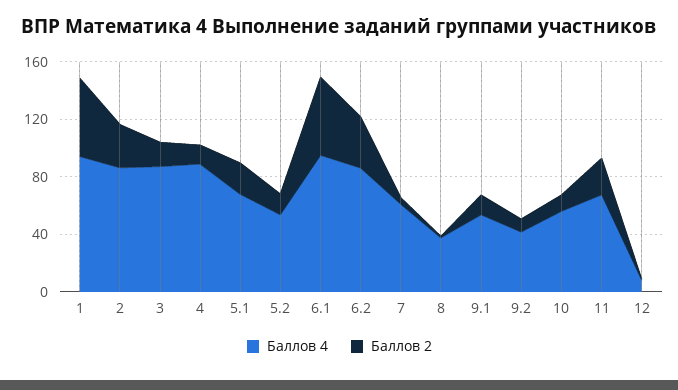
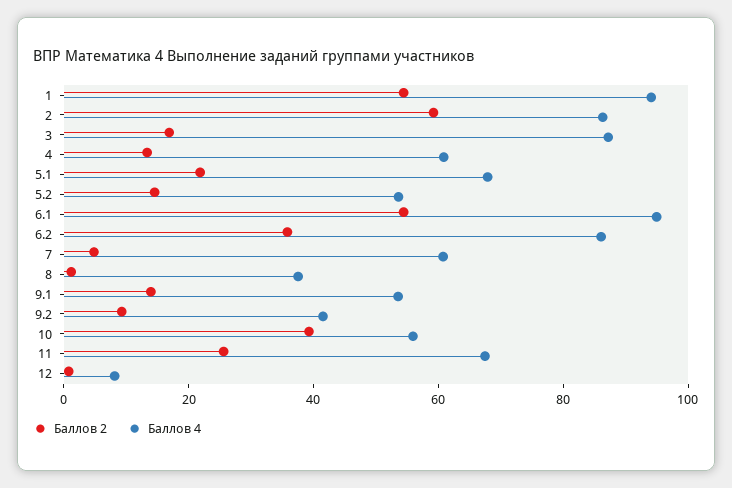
Баллов 2, 2: 30 -> 60
Баллов 4, 4: 90 -> 60
Баллов 2, 10: 10 -> 40

